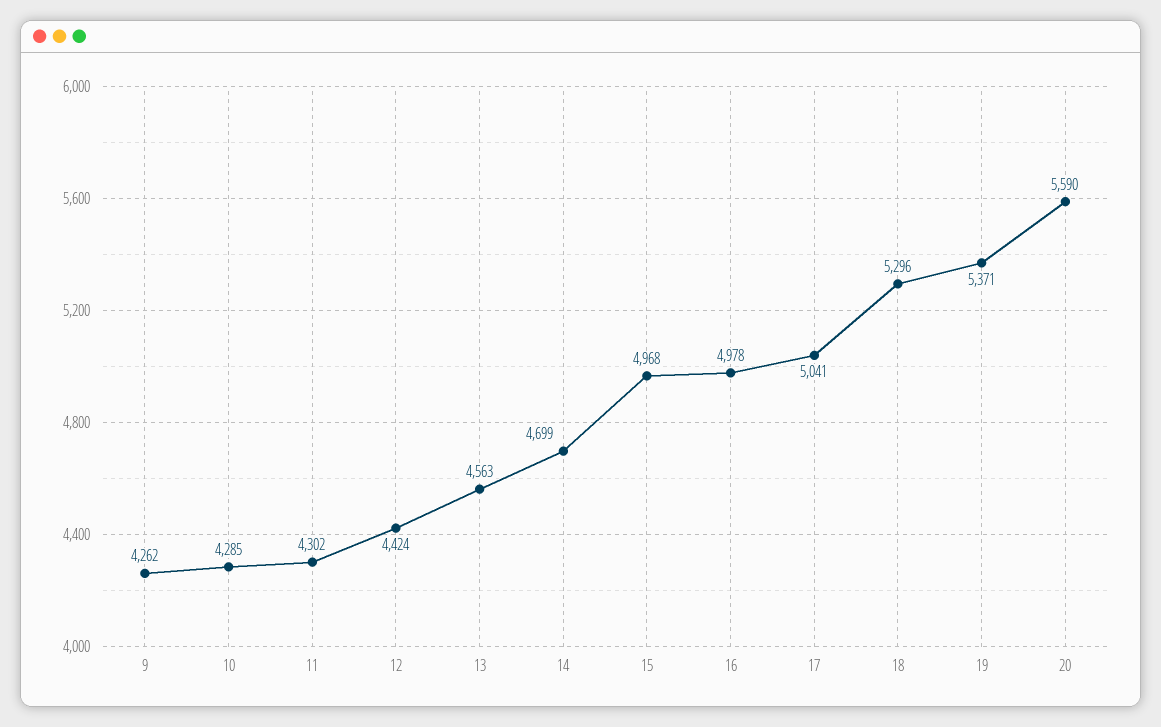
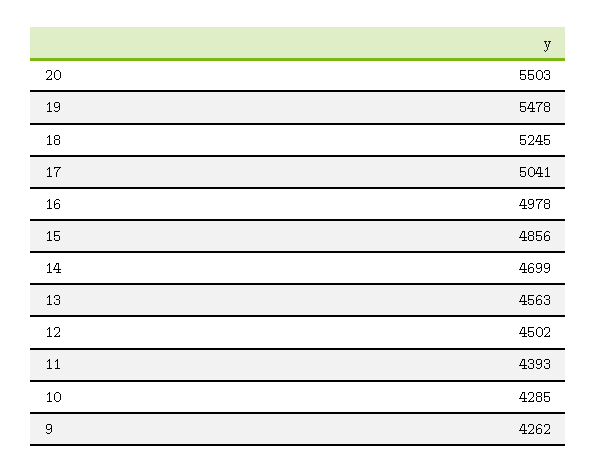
11: 4302 -> 4393
12: 4424 -> 4502
15: 4968 -> 4856
18: 5296 -> 5245
19: 5371 -> 5478
20: 5590 -> 5503

